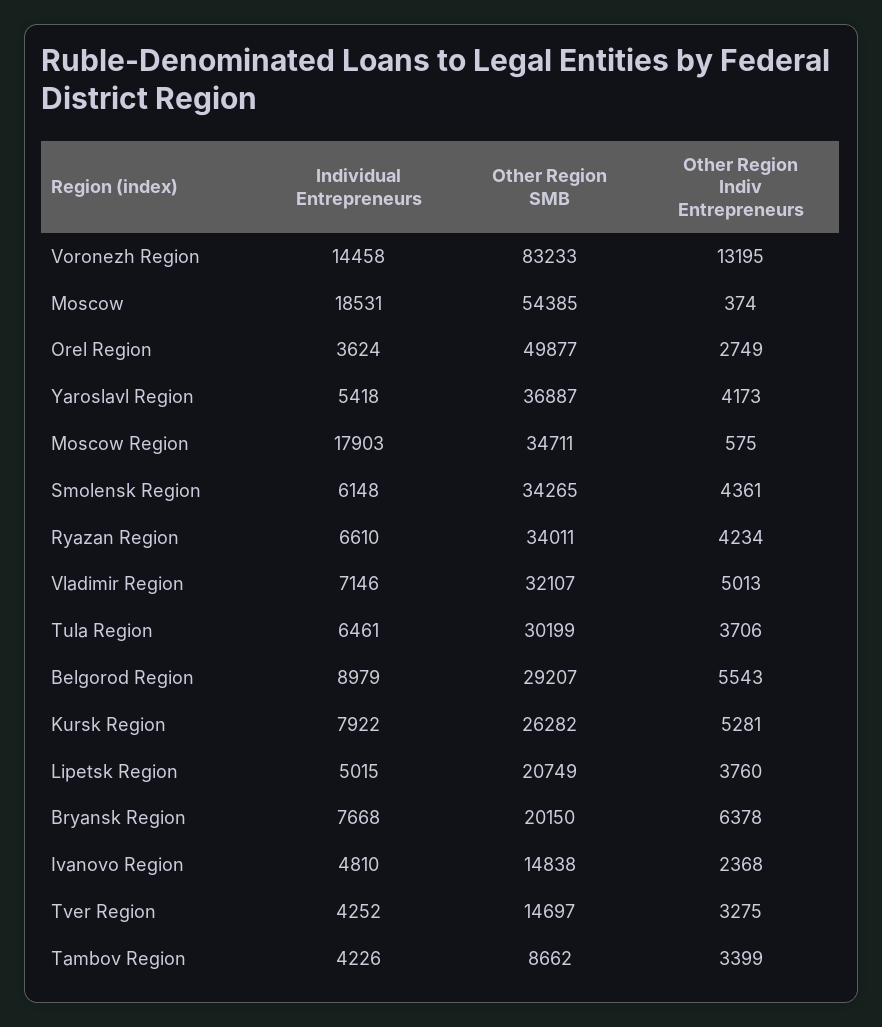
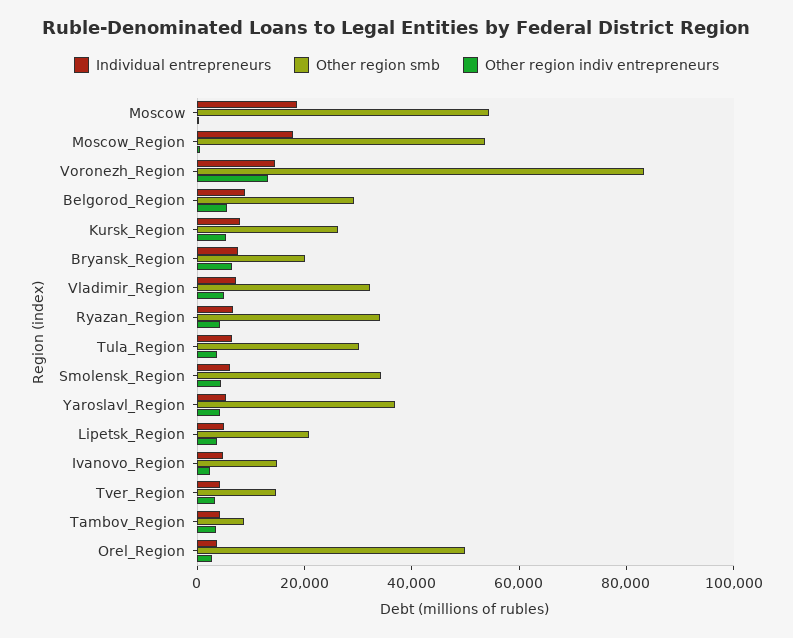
Other Region SMB, Moscow Region: 34711 -> 55000

